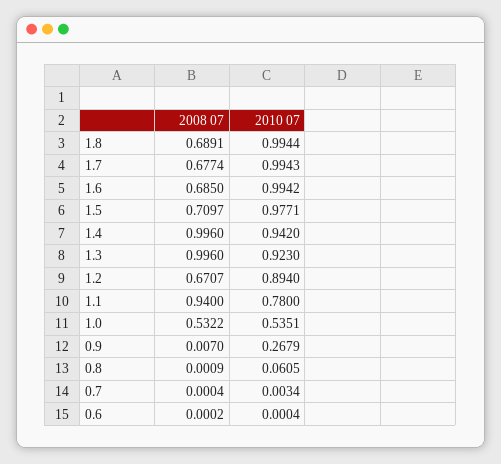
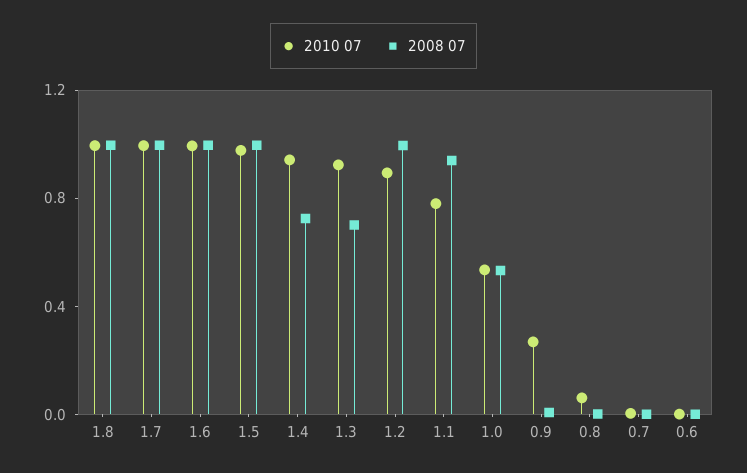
2008 07, 1.8: 0.6891 -> 1
2008 07, 1.7: 0.6774 -> 1
2008 07, 1.6: 0.685 -> 1
2008 07, 1.5: 0.7097 -> 1
2008 07, 1.4: 0.996 -> 0.7
2008 07, 1.3: 0.996 -> 0.7
2008 07, 1.2: 0.6707 -> 1

